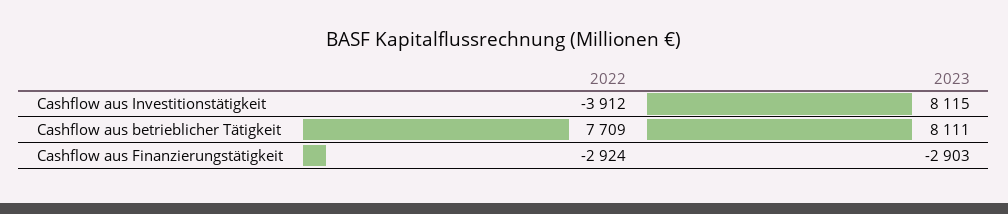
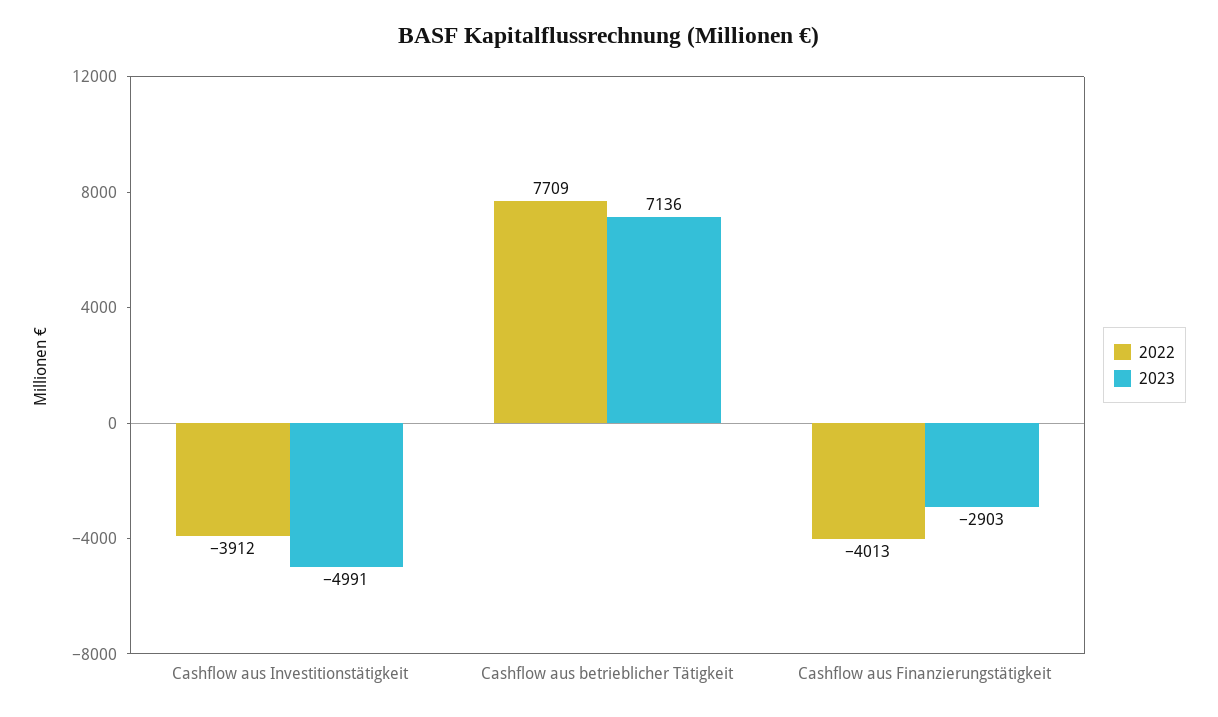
2023, Cashflow aus Investitionstätigkeit: 8115 -> -4991
2023, Cashflow aus betrieblicher Tätigkeit: 8111 -> 7136
2022, Cashflow aus Finanzierungstätigkeit: -2924 -> -4013

